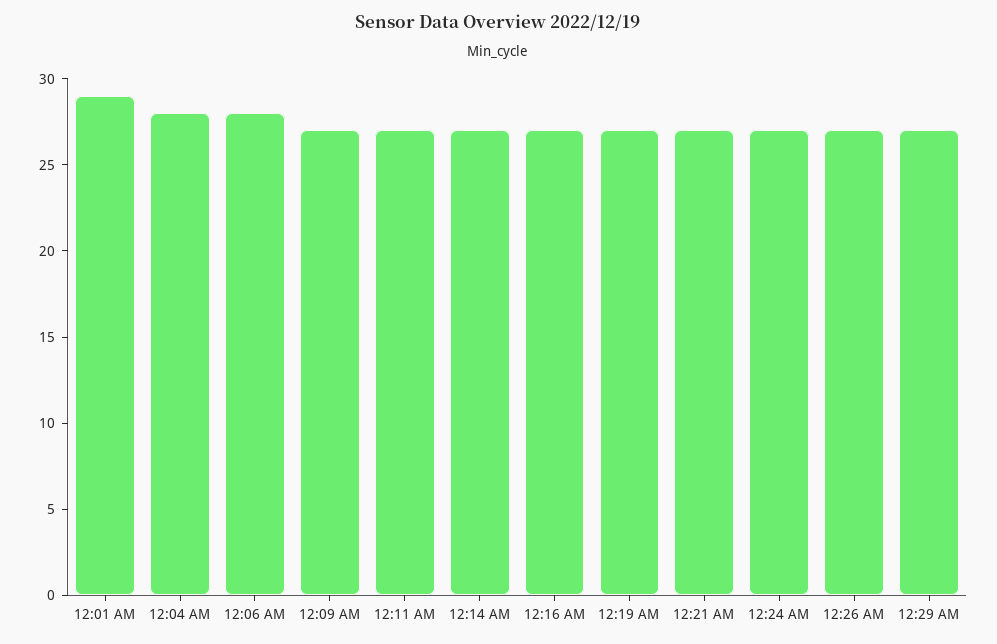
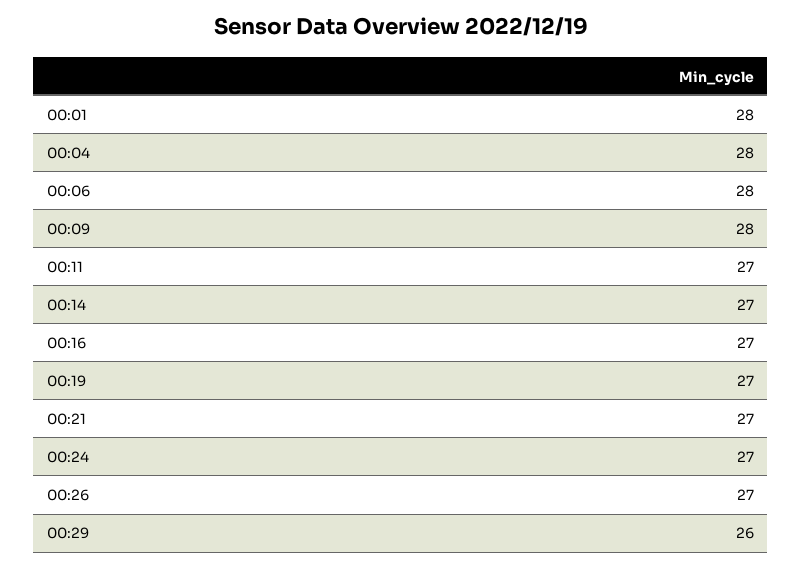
12:01 AM: 29 -> 28
12:09 AM: 27 -> 28
12:29 AM: 27 -> 26

